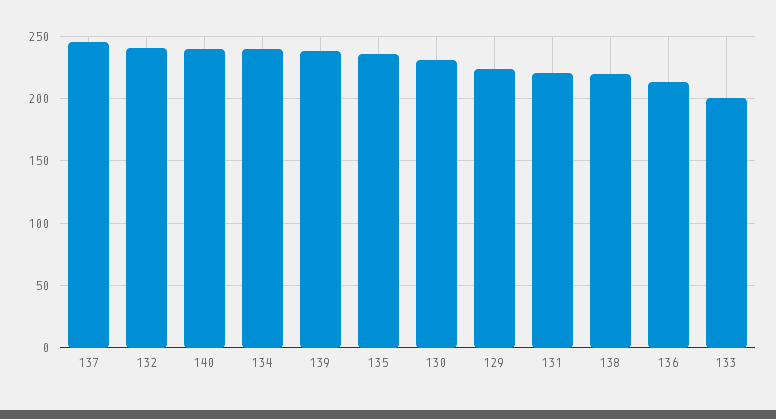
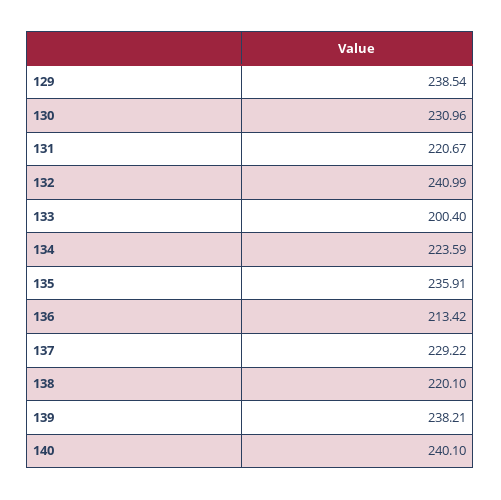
137: 245 -> 229.22
134: 240 -> 223.59
129: 225 -> 238.54

